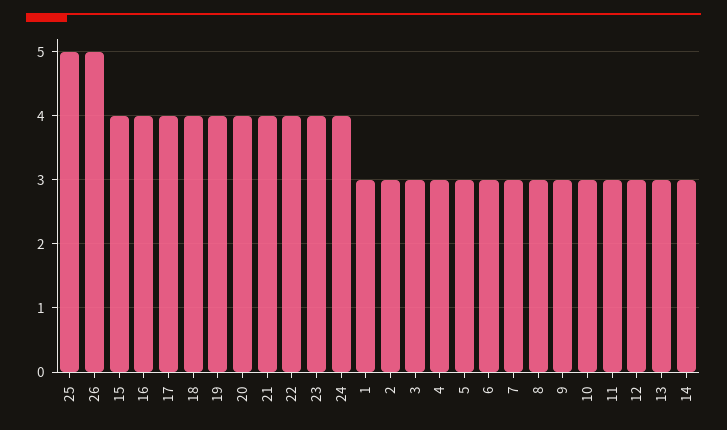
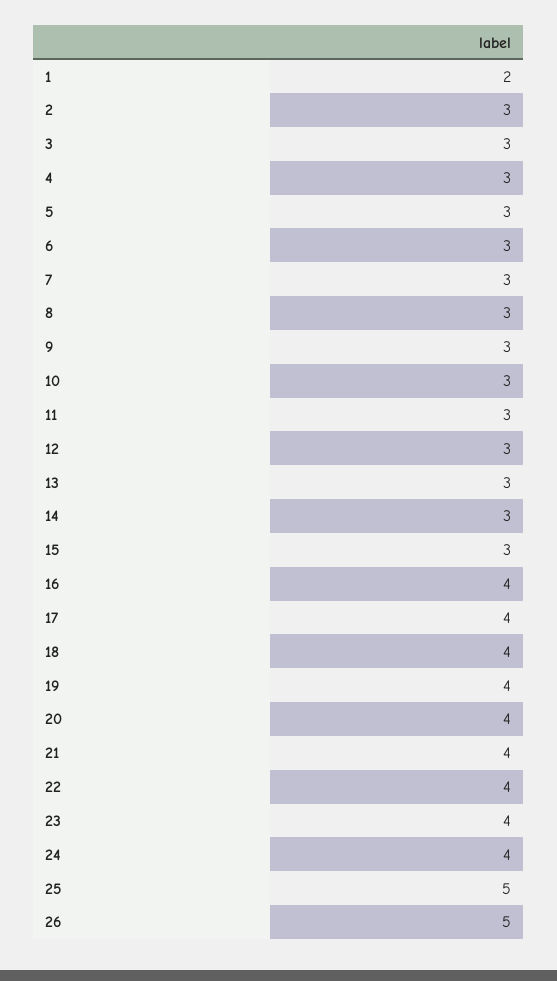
15: 4 -> 3
1: 3 -> 2

